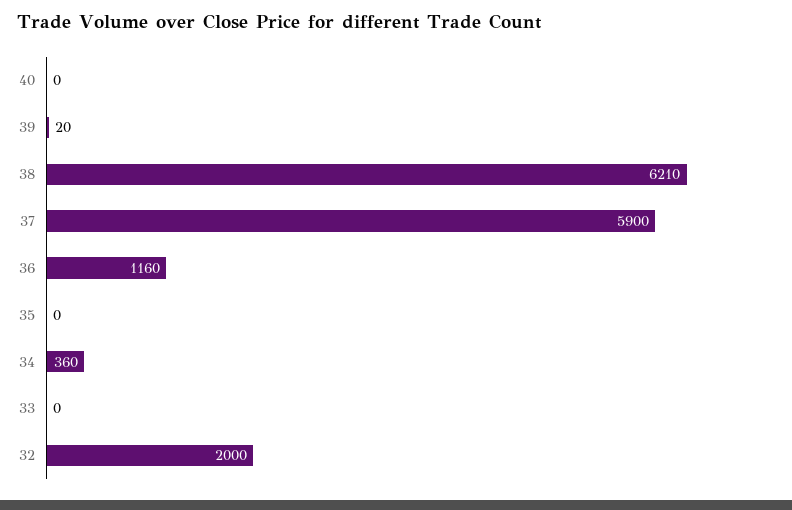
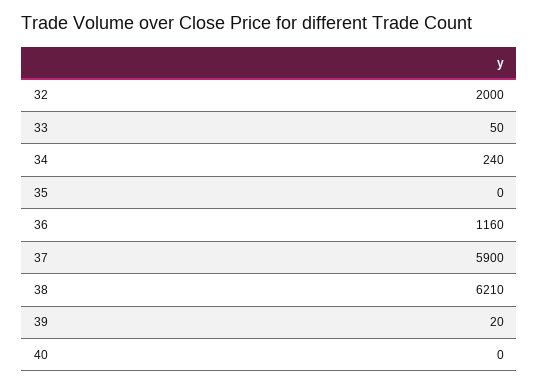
34: 360 -> 240
33: 0 -> 50

